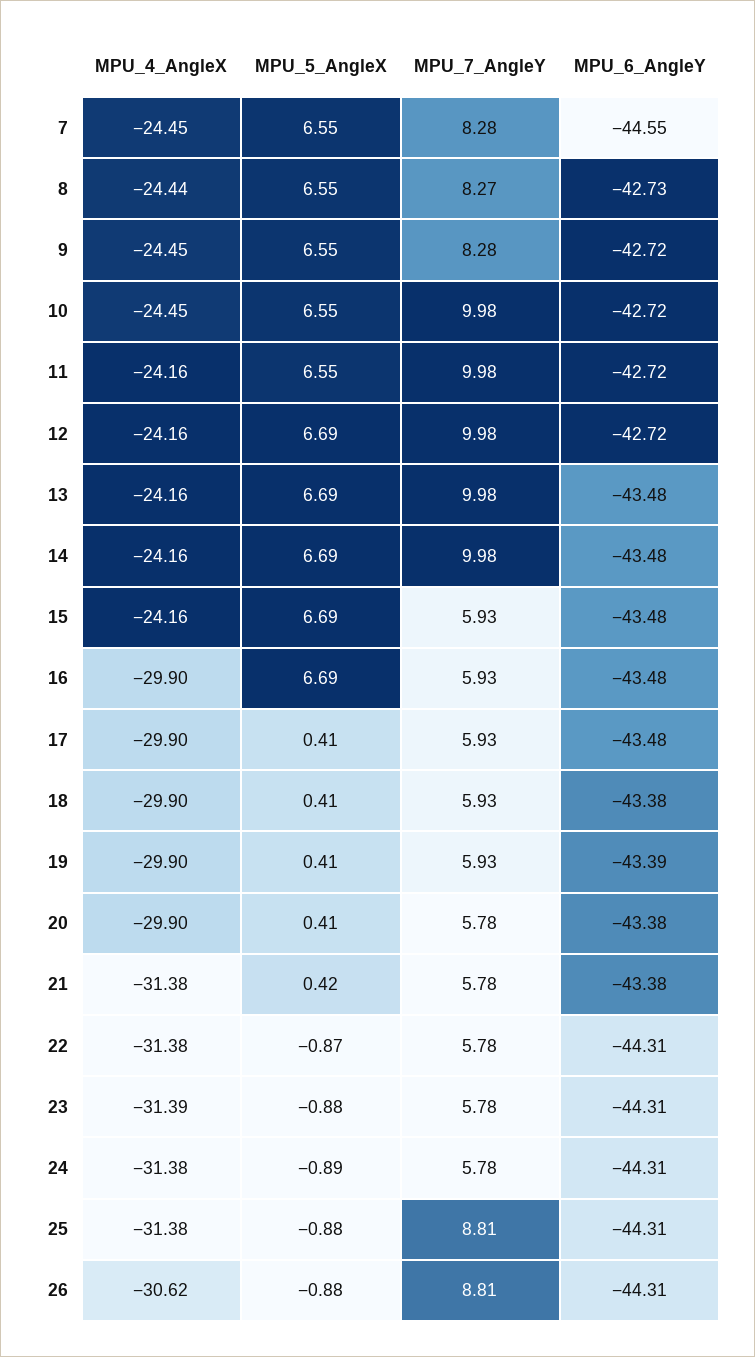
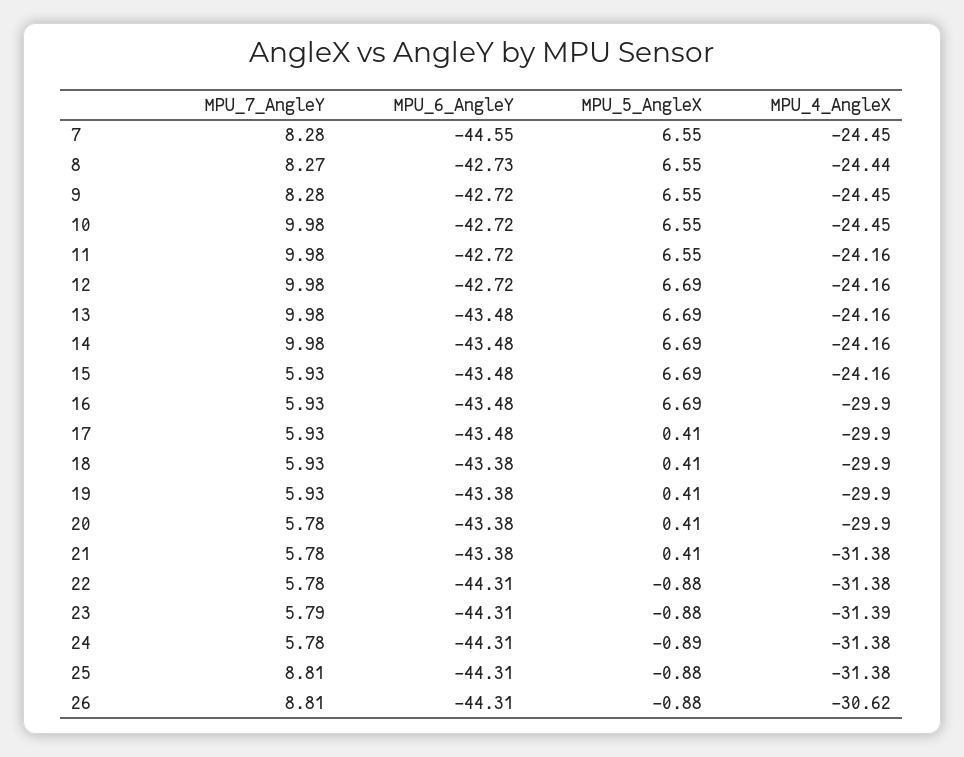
MPU_6_AngleY, 19: -43.39 -> -43.38
MPU_5_AngleX, 21: 0.42 -> 0.41
MPU_5_AngleX, 22: -0.87 -> -0.88
MPU_7_AngleY, 23: 5.78 -> 5.79

